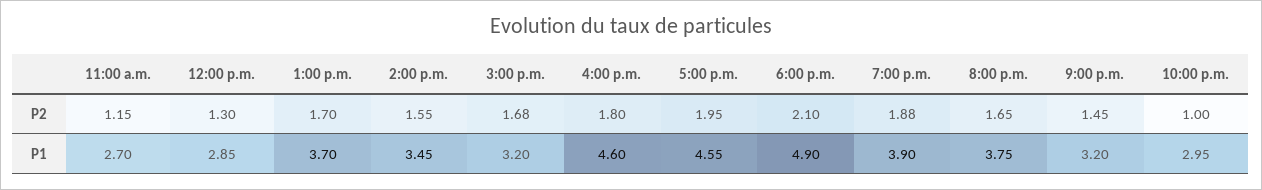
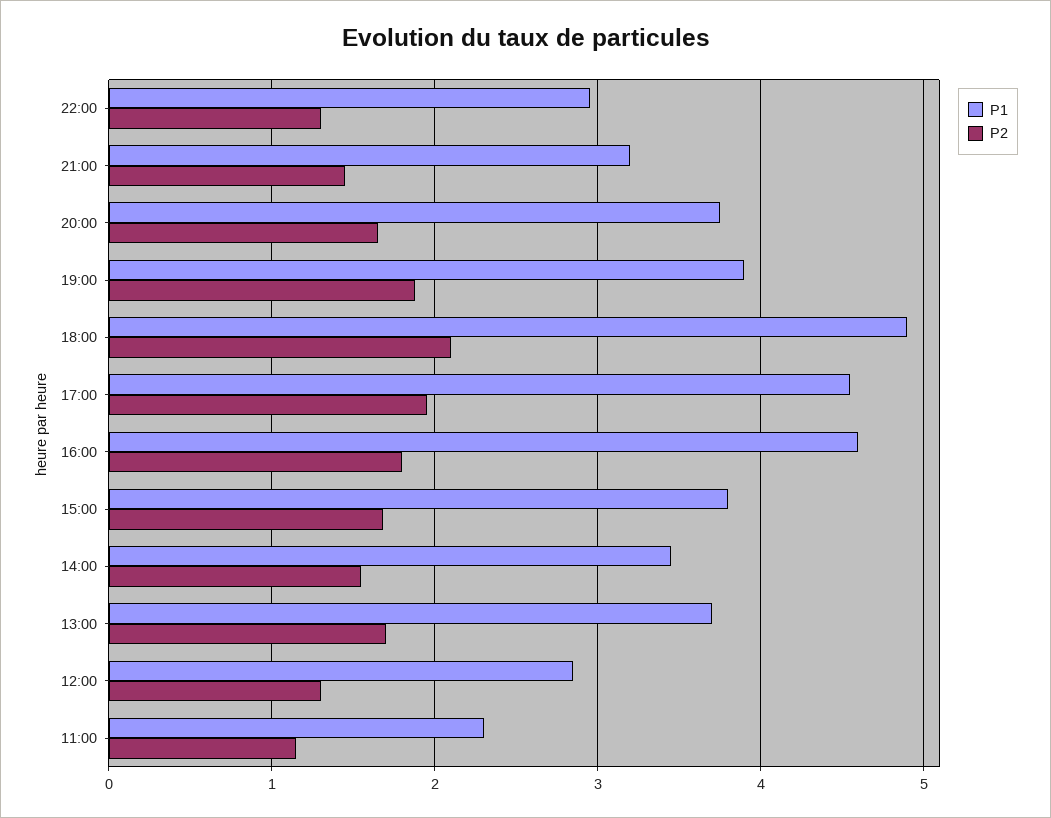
P2, 10:00 p.m.: 1 -> 1.3
P1, 11:00 a.m.: 2.7 -> 2.3
P1, 3:00 p.m.: 3.2 -> 3.8

